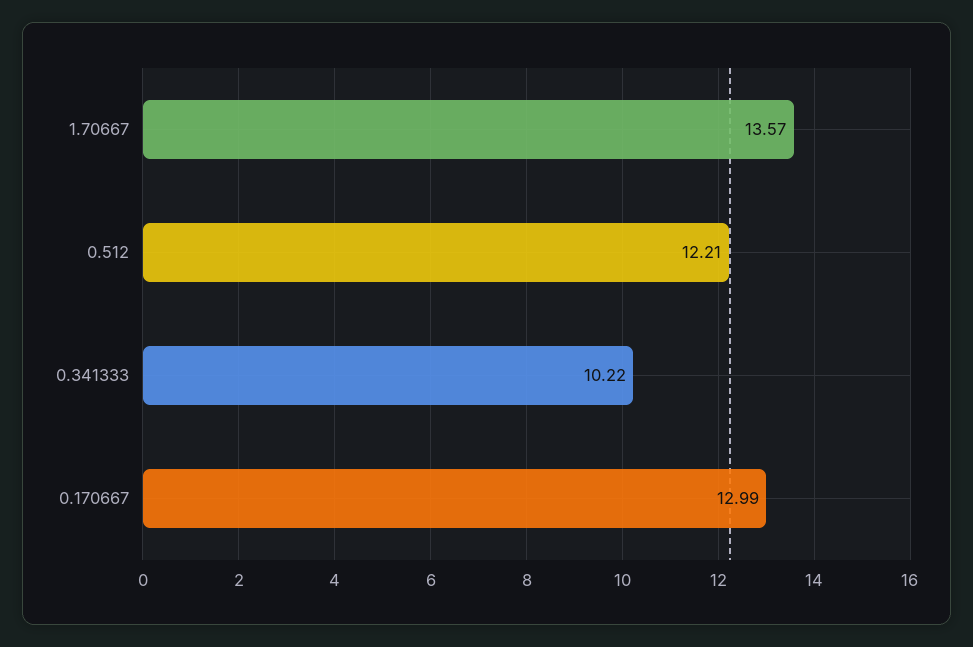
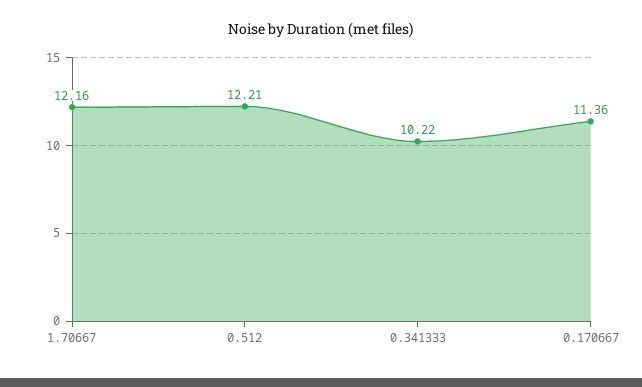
1.70667: 13.57 -> 12.16
0.170667: 12.99 -> 11.36

